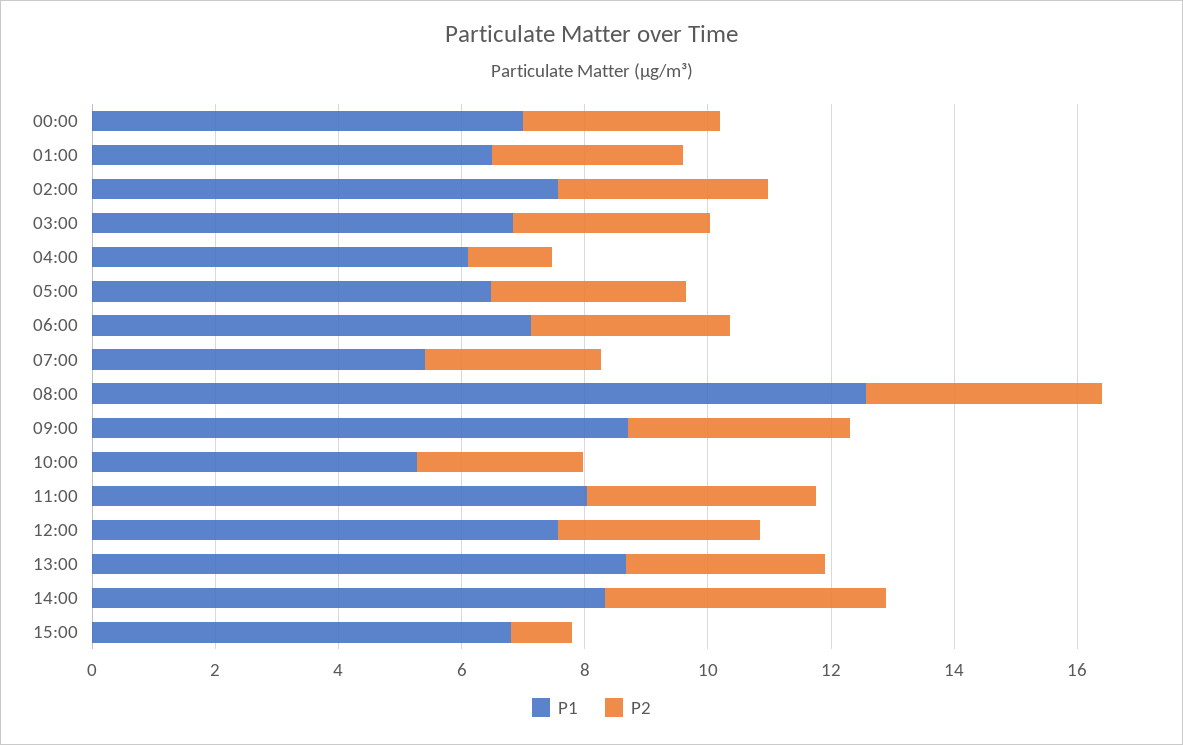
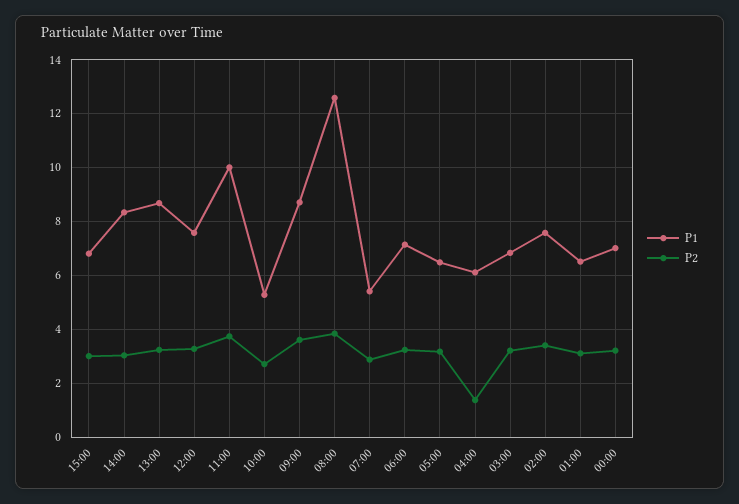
P1, 11:00: 8 -> 10
P2, 14:00: 4.5 -> 3
P2, 15:00: 1 -> 3

